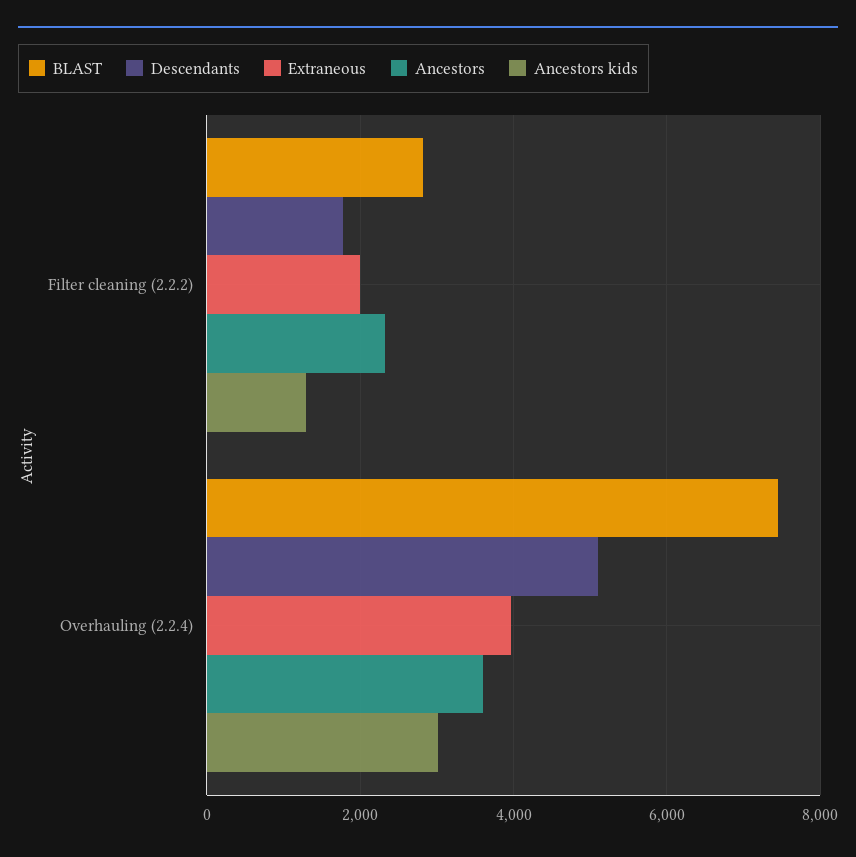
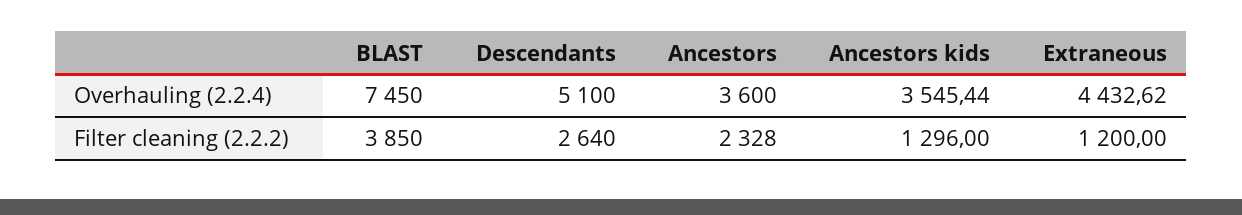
BLAST, Filter cleaning (2.2.2): 2800 -> 3850
Descendants, Filter cleaning (2.2.2): 1800 -> 2640
Extraneous, Filter cleaning (2.2.2): 2000 -> 1200
Extraneous, Overhauling (2.2.4): 4000 -> 4432.62
Ancestors kids, Overhauling (2.2.4): 3000 -> 3545.44

